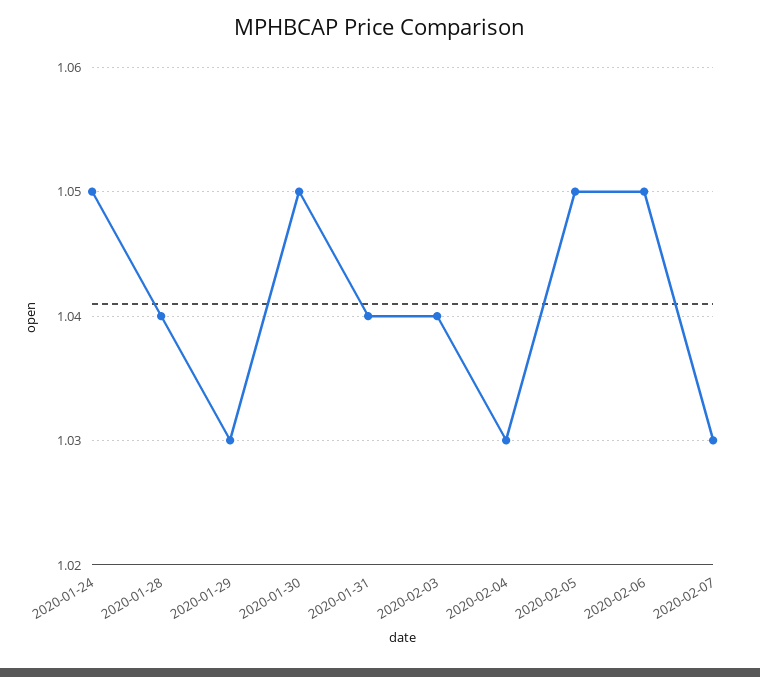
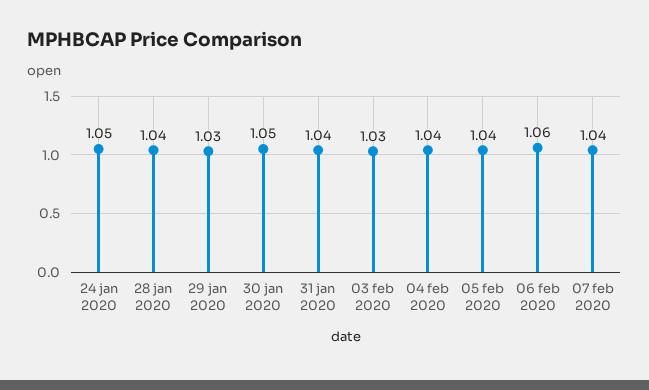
2020-02-03: 1.04 -> 1.03
2020-02-04: 1.03 -> 1.04
2020-02-05: 1.05 -> 1.04
2020-02-06: 1.05 -> 1.06
2020-02-07: 1.03 -> 1.04

